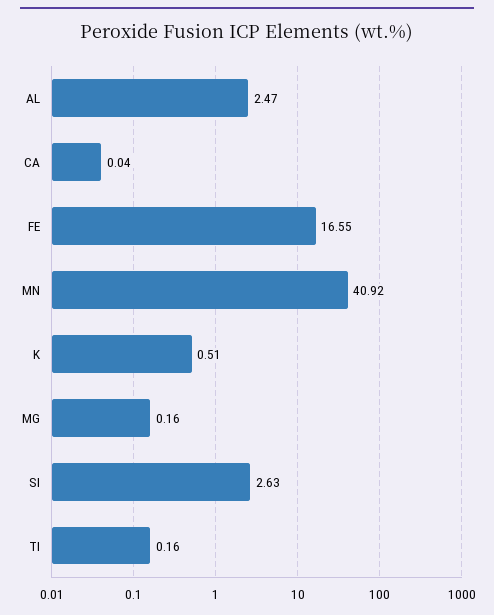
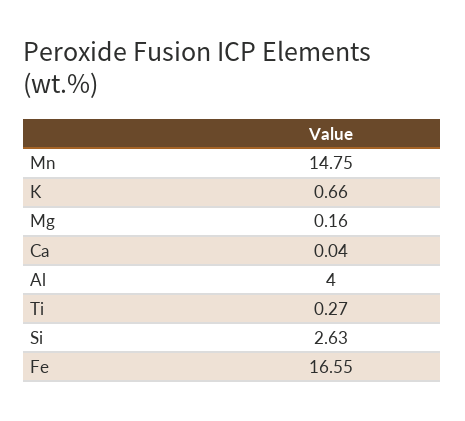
AL: 2.47 -> 4
MN: 40.92 -> 14.75
K: 0.51 -> 0.66
TI: 0.16 -> 0.27

